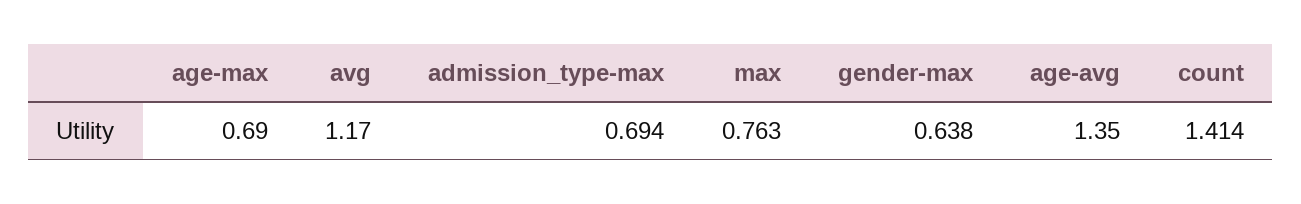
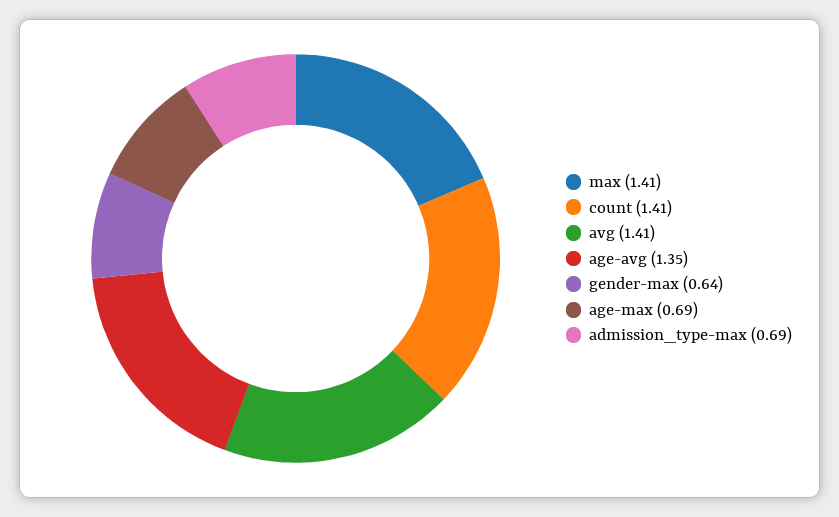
avg: 1.17 -> 1.41
max: 0.763 -> 1.41

